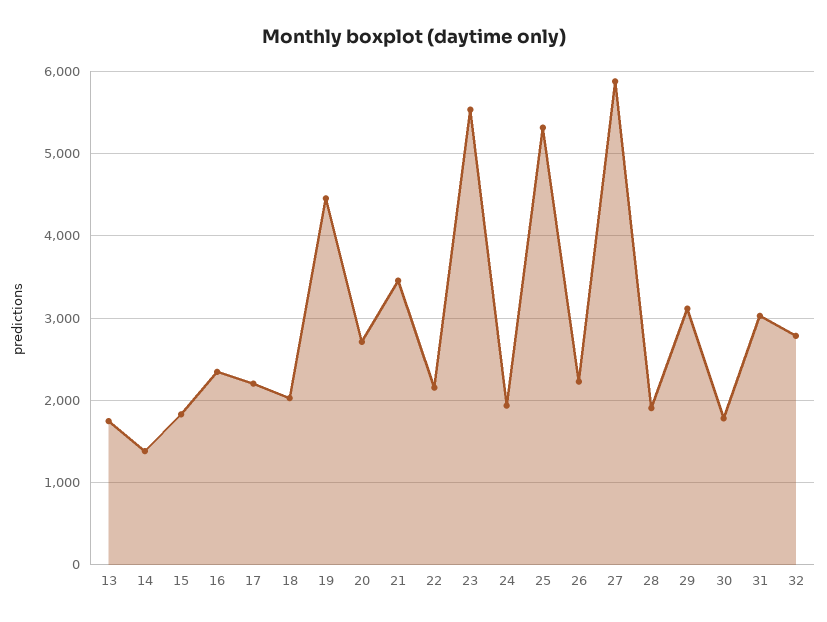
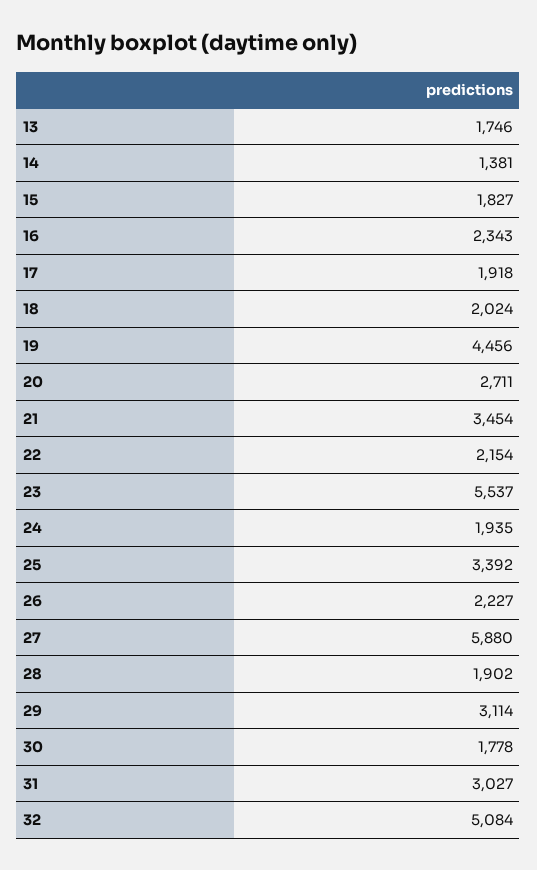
17: 2200 -> 1918
25: 5300 -> 3392
32: 2800 -> 5084

